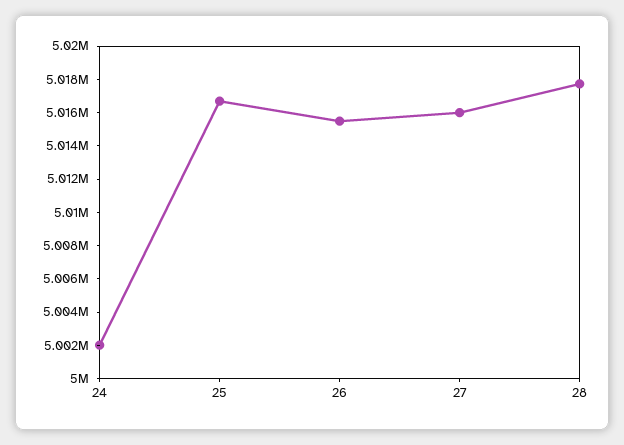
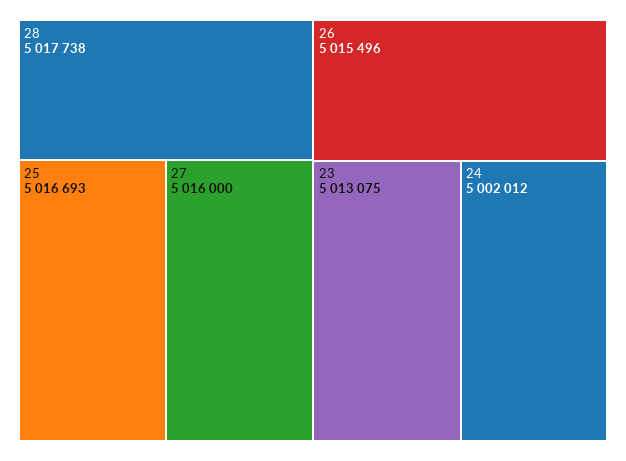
23: none -> 5013075

